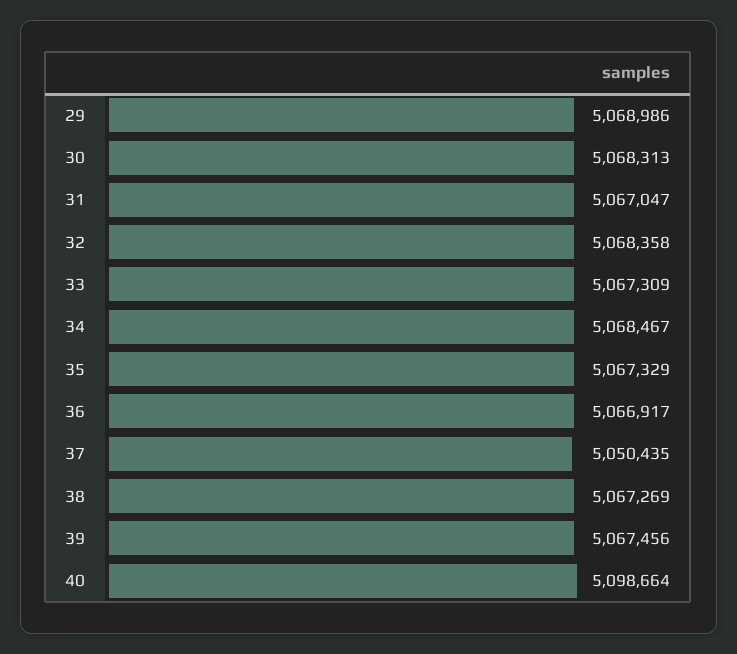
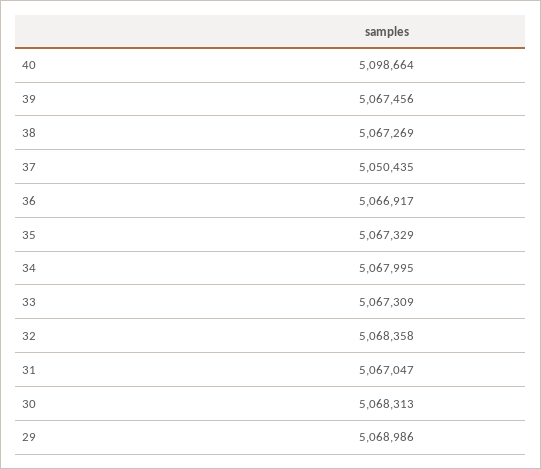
34: 5068467 -> 5067995

